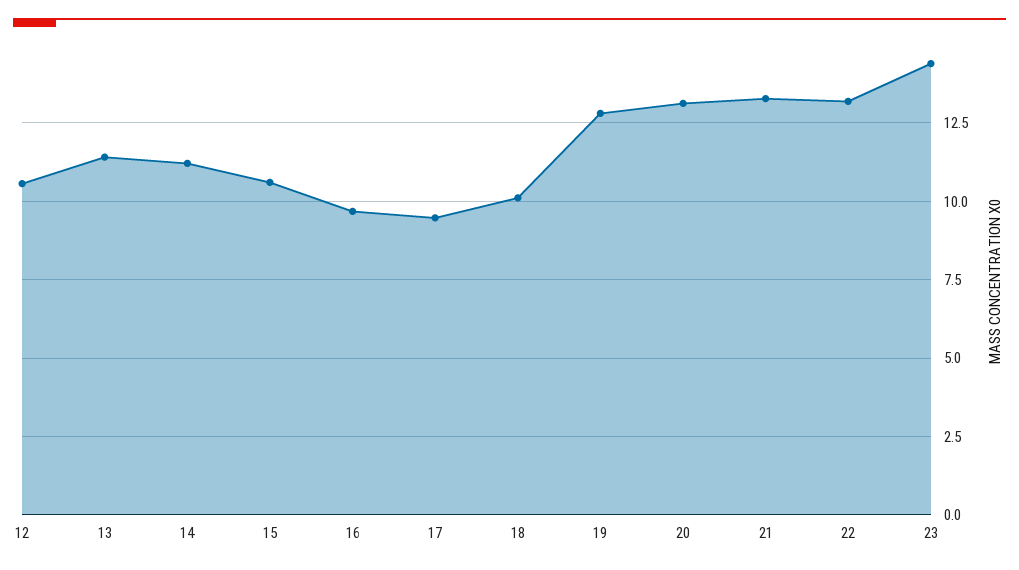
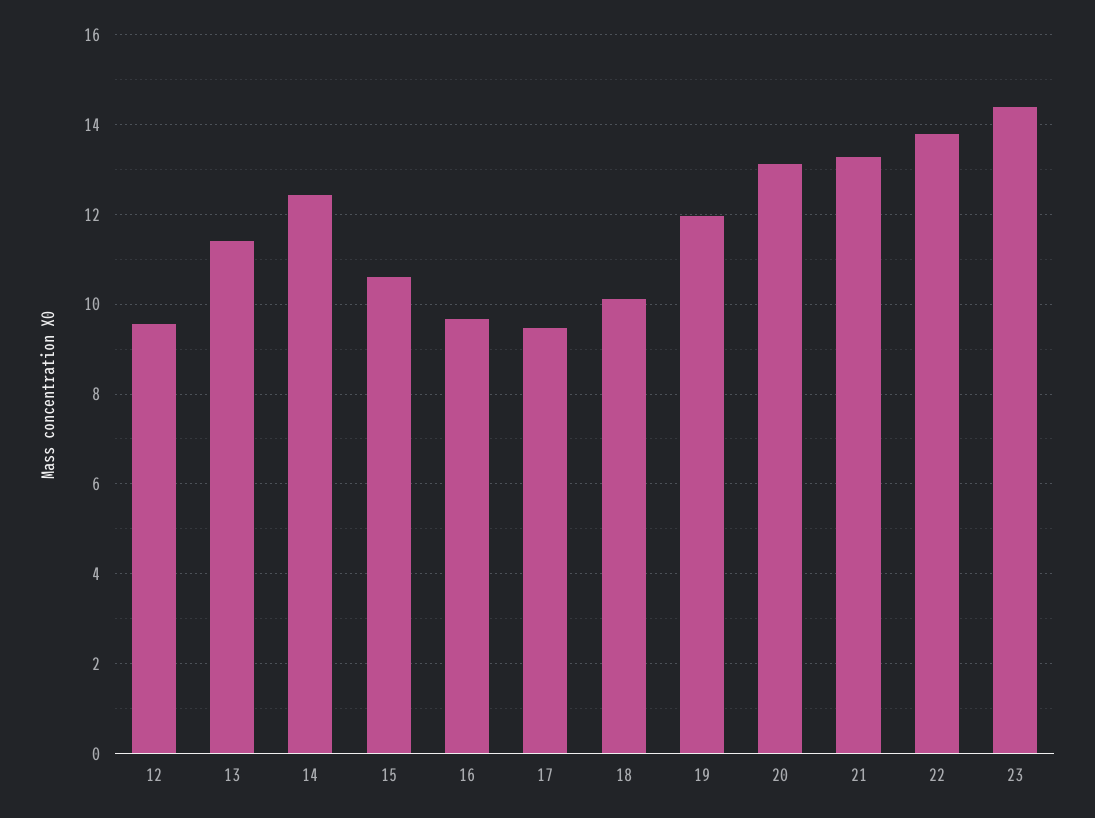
12: 10.5 -> 9.6
14: 11.25 -> 12.4
19: 12.75 -> 12
22: 13.25 -> 13.8

